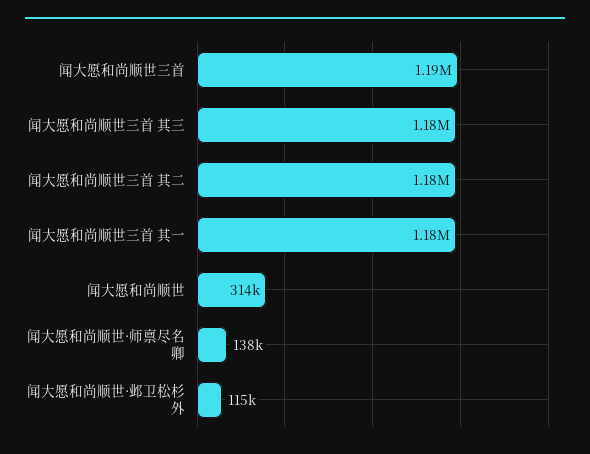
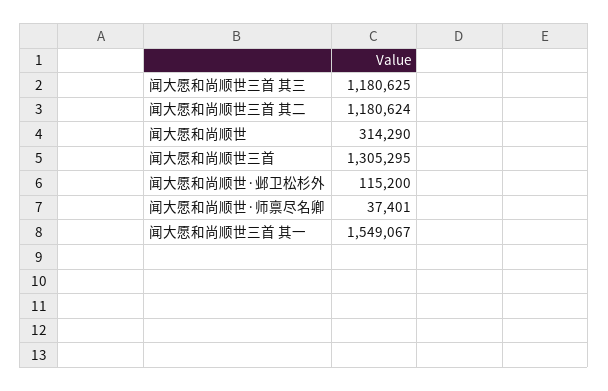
闻大愿和尚顺世三首: 1190000 -> 1305295
闻大愿和尚顺世三首 其一: 1180000 -> 1549067
闻大愿和尚顺世·师禀尽名卿: 138000 -> 37401

